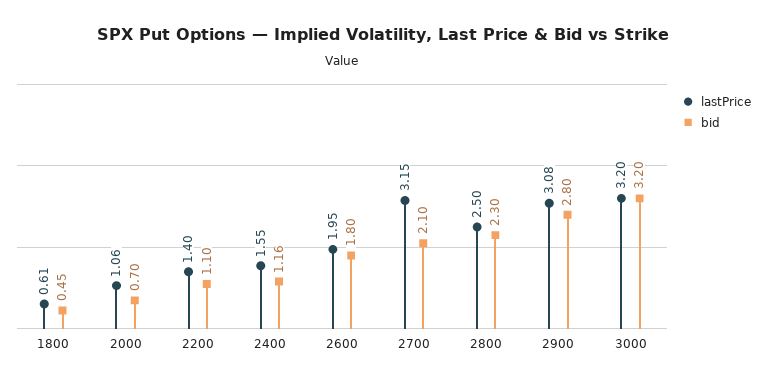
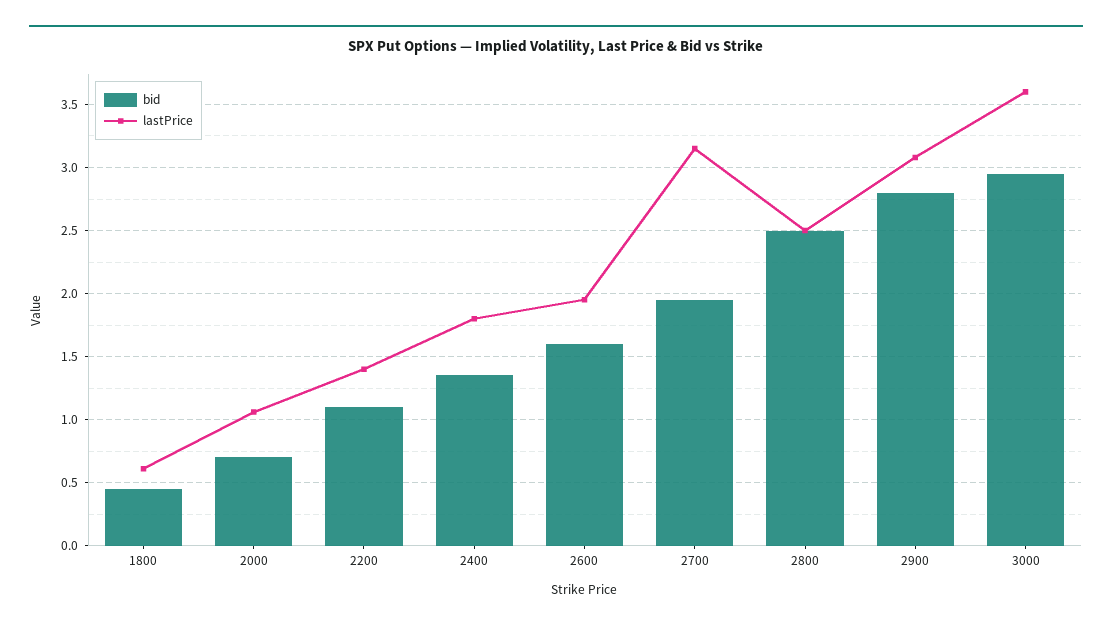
lastPrice, 2400: 1.55 -> 1.8
bid, 2400: 1.16 -> 1.35
bid, 2600: 1.8 -> 1.6
bid, 2700: 2.1 -> 1.95
bid, 2800: 2.3 -> 2.5
lastPrice, 3000: 3.2 -> 3.6
bid, 3000: 3.2 -> 2.95

